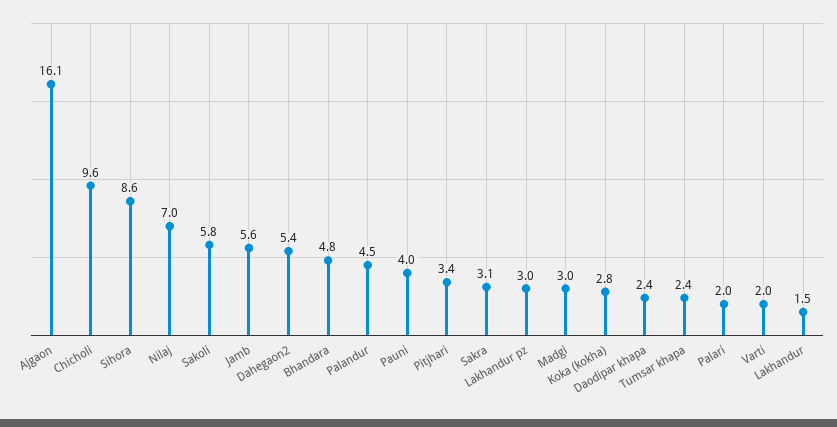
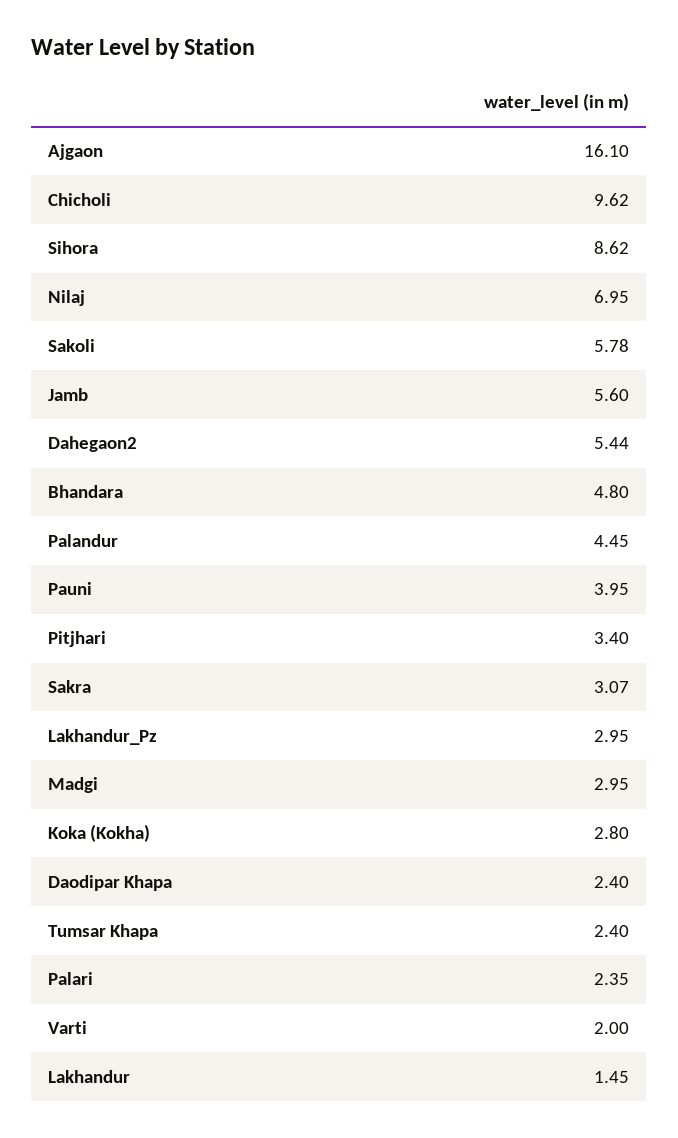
Palari: 2 -> 2.35

